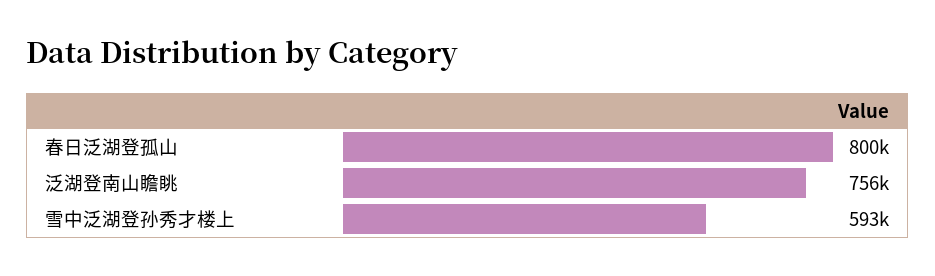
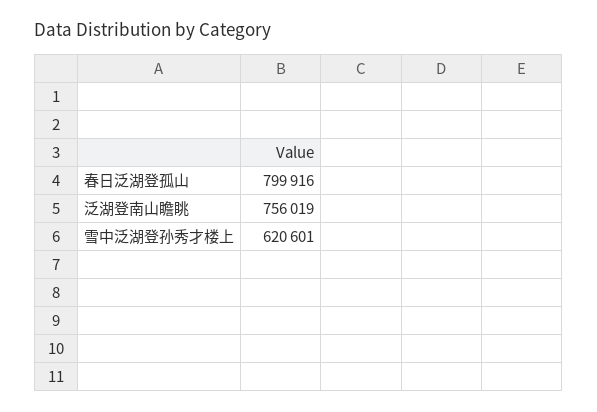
雪中泛湖登孙秀才楼上: 593000 -> 620601

